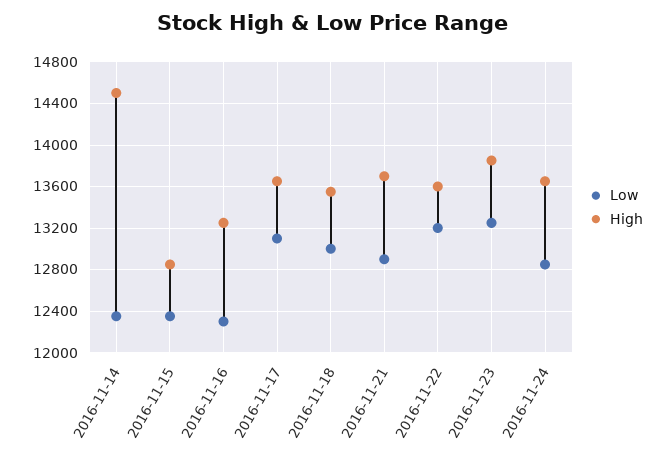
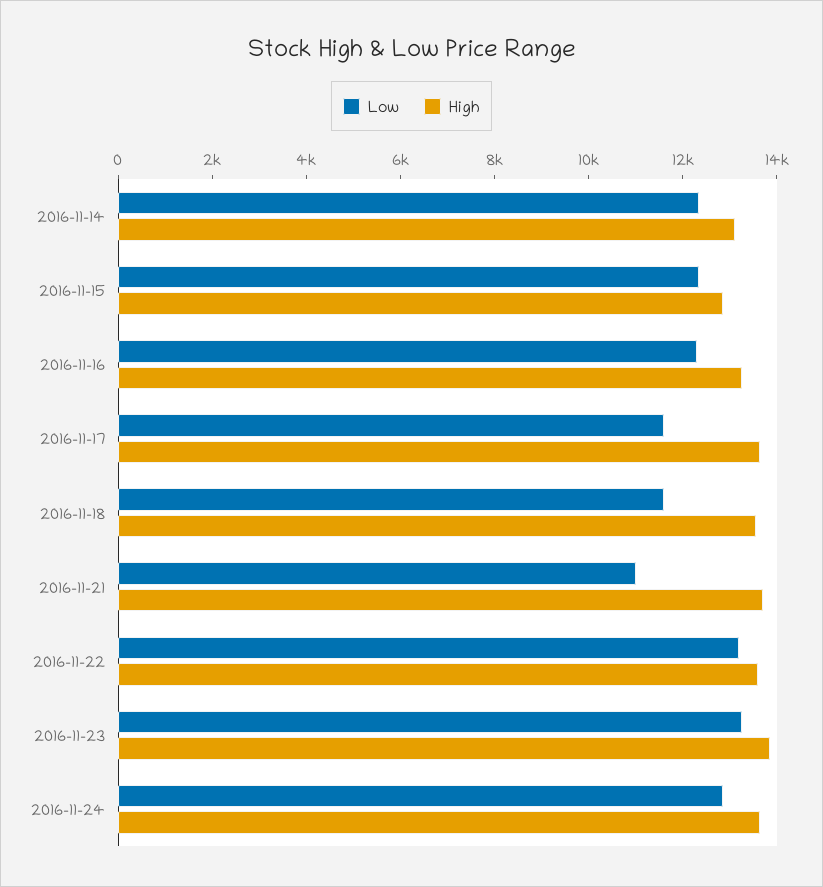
High, 2016-11-14: 14500 -> 13000
Low, 2016-11-17: 13100 -> 11500
Low, 2016-11-18: 13000 -> 11500
Low, 2016-11-21: 12900 -> 11000

